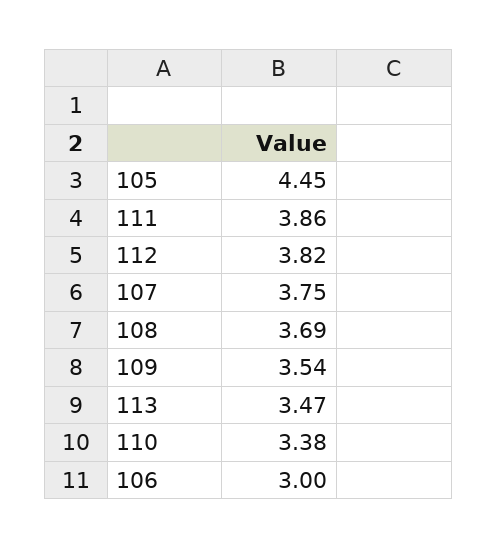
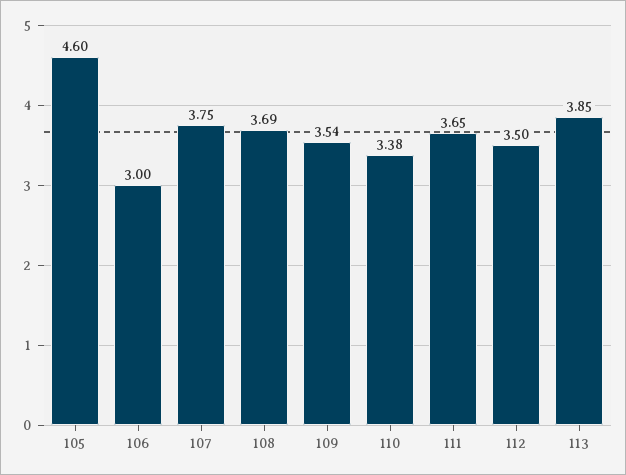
105: 4.45 -> 4.6
111: 3.86 -> 3.65
112: 3.82 -> 3.5
113: 3.47 -> 3.85

